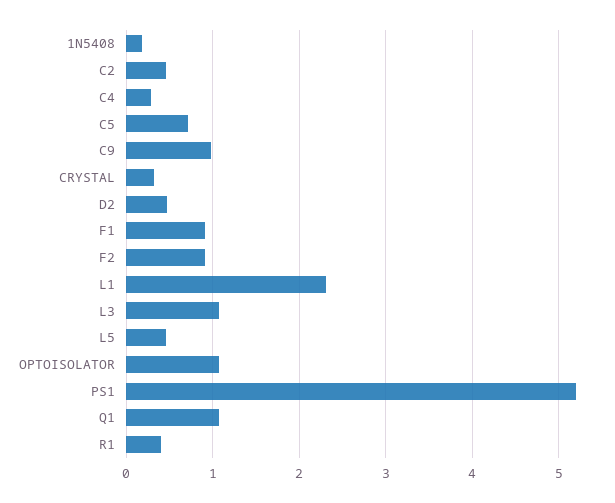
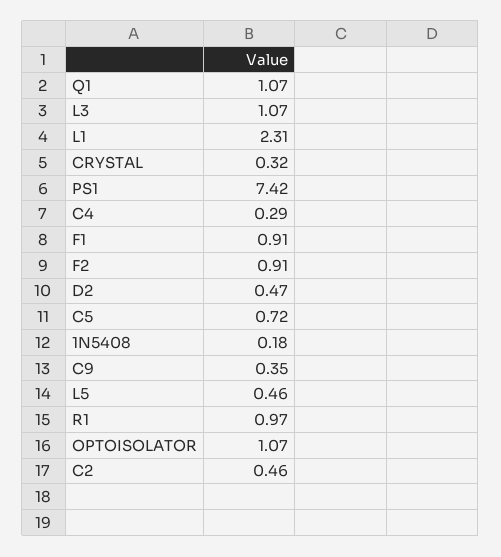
C9: 1 -> 0.35
PS1: 5.2 -> 7.42
R1: 0.4 -> 0.97

